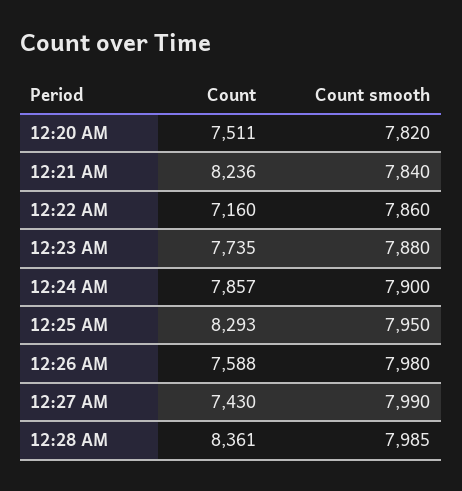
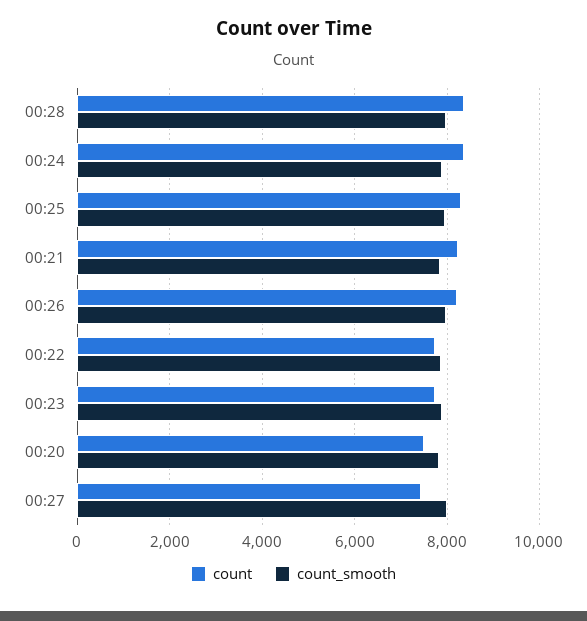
Count, 12:22 AM: 7160 -> 7800
Count, 12:24 AM: 7857 -> 8400
Count, 12:26 AM: 7588 -> 8200

